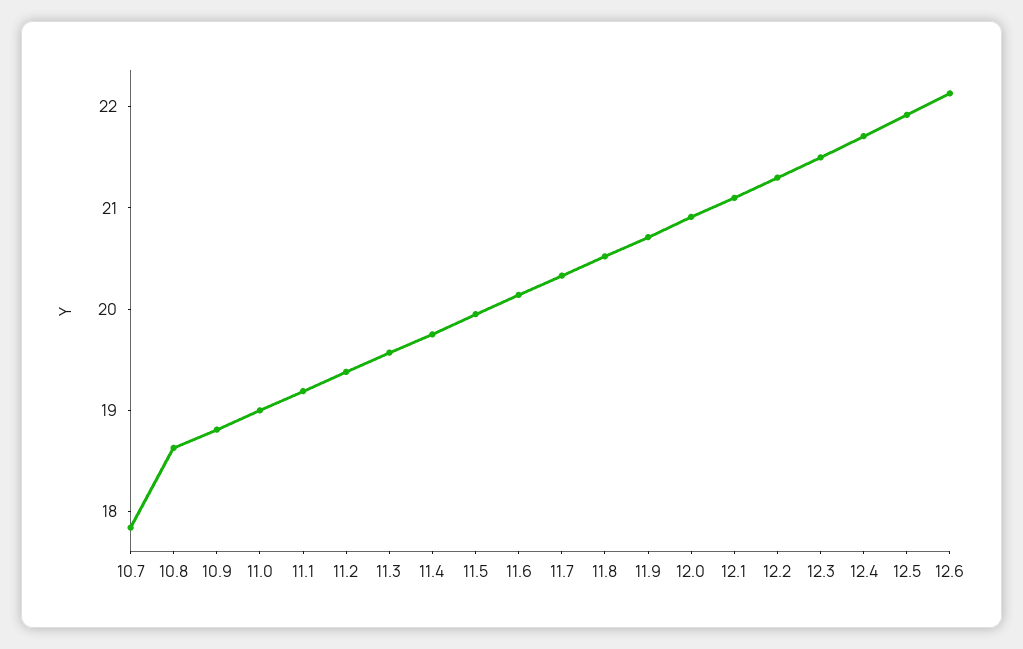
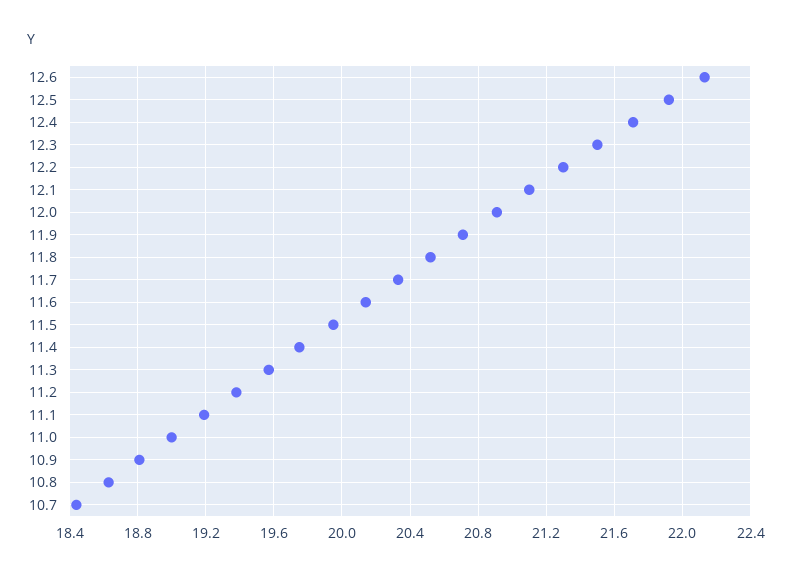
10.7: 17.8 -> 18.45

